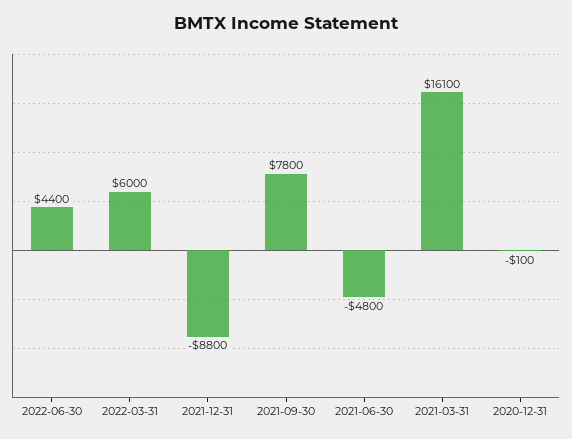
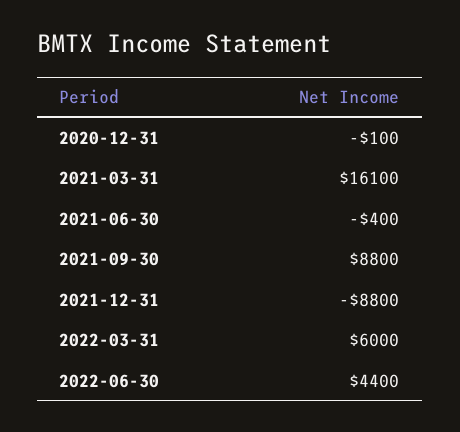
2021-09-30: 7800 -> 8800
2021-06-30: -4800 -> -400

